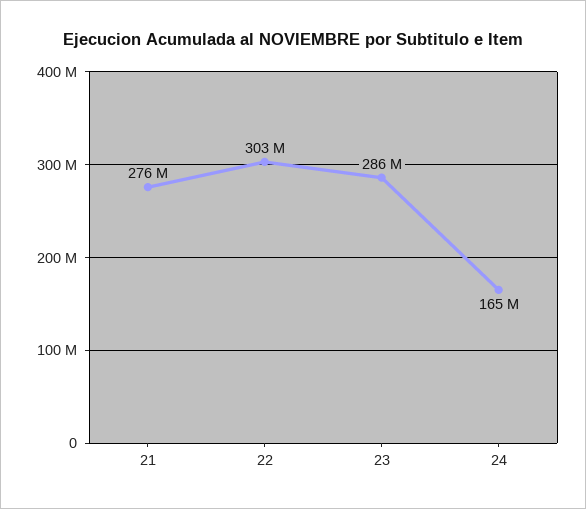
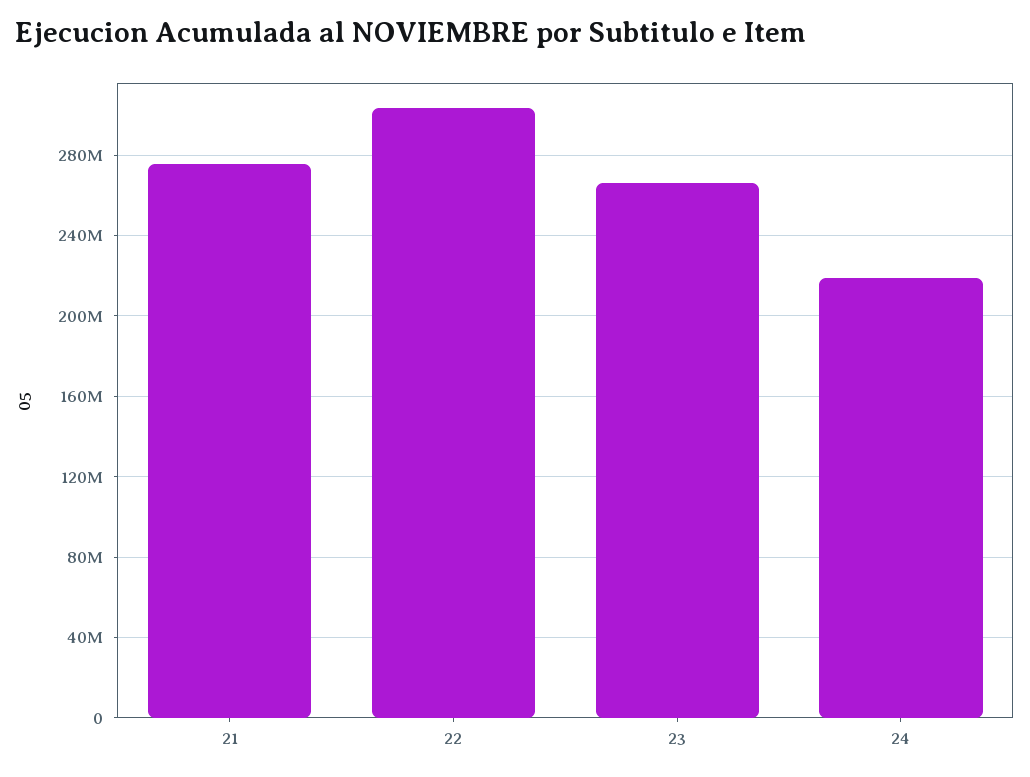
23: 286000000 -> 265000000
24: 165000000 -> 220000000

